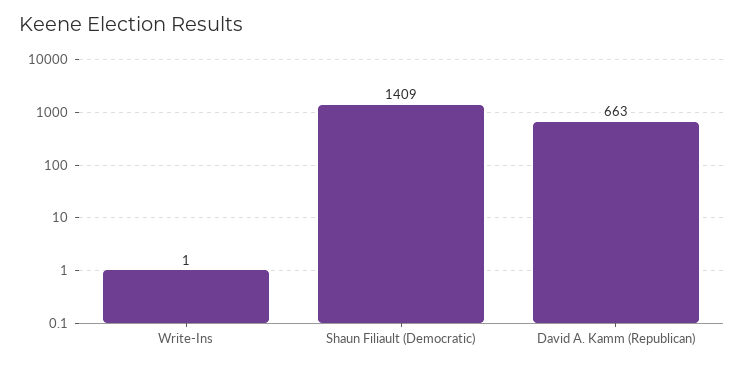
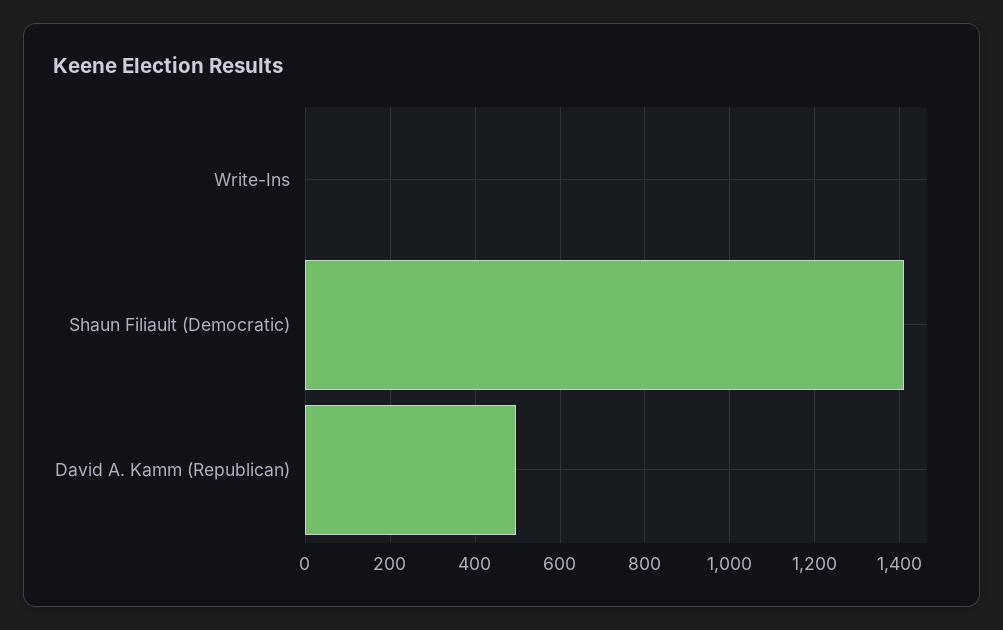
David A. Kamm (Republican): 663 -> 500

